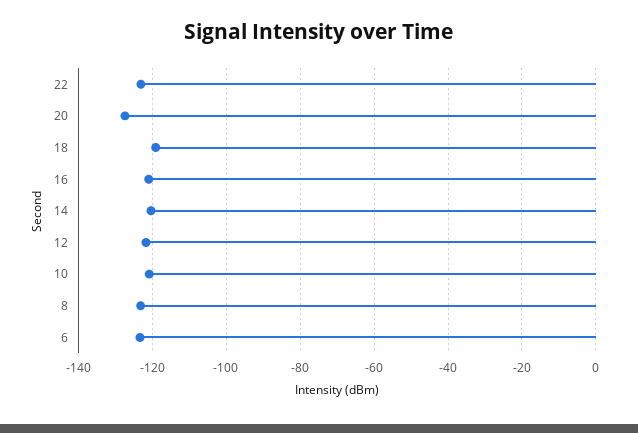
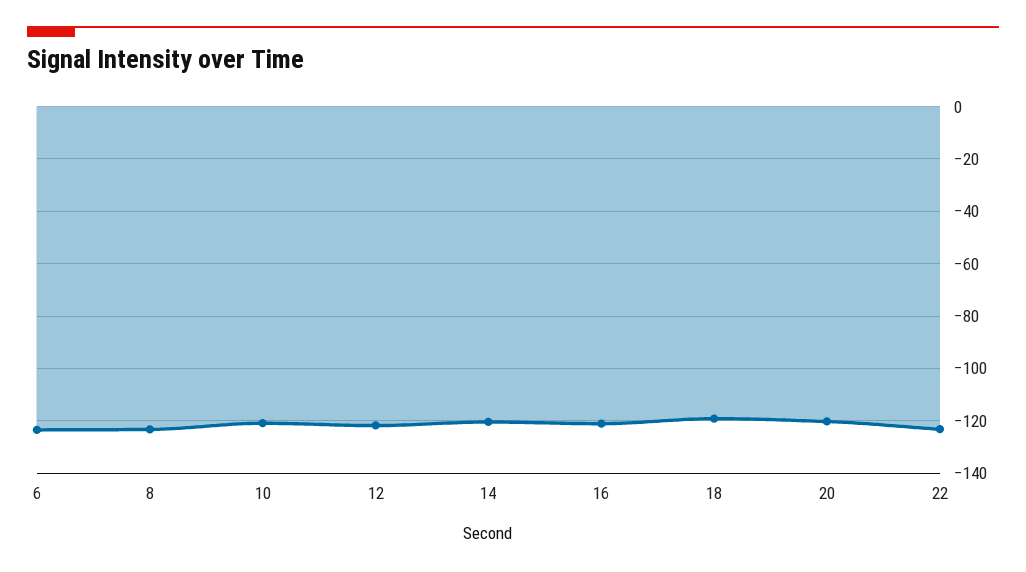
20: -128 -> -120

